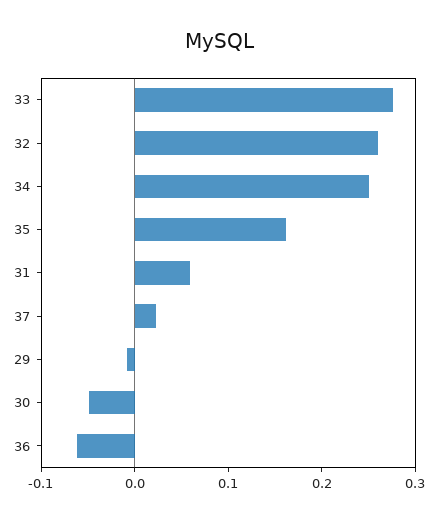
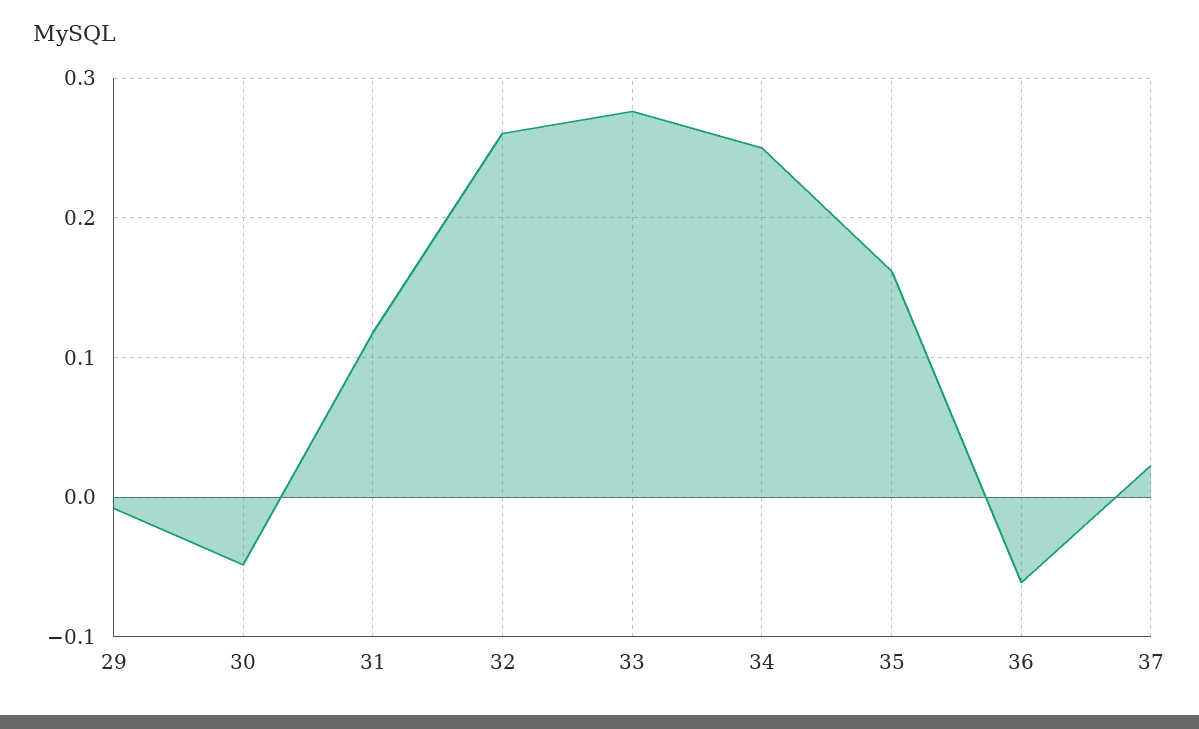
31: 0.06 -> 0.12

